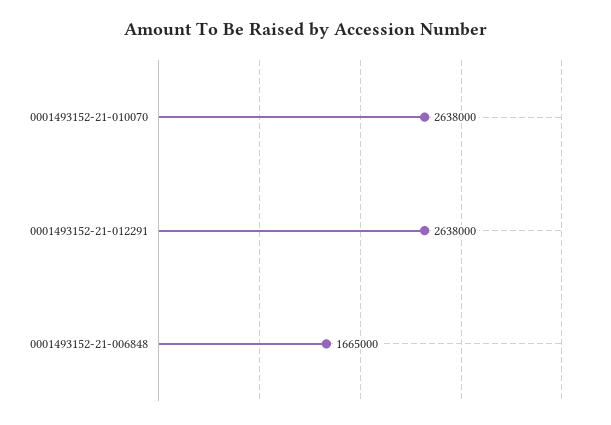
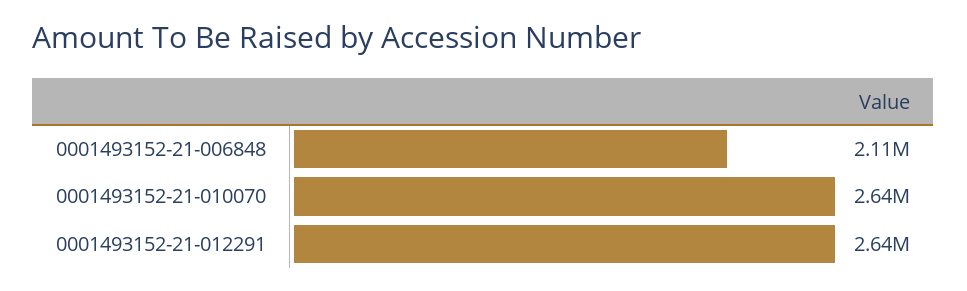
0001493152-21-006848: 1665000 -> 2110000

